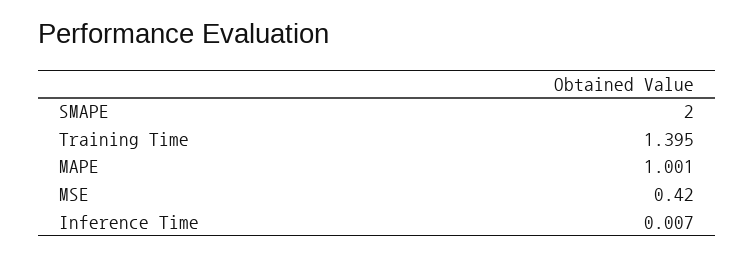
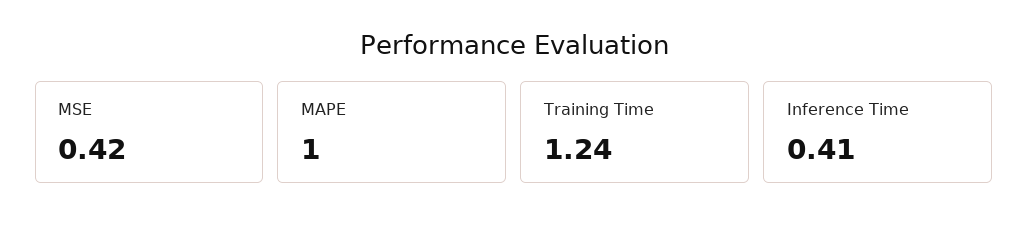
SMAPE: 2 -> none
Training Time: 1.395 -> 1.24
Inference Time: 0.007 -> 0.41

